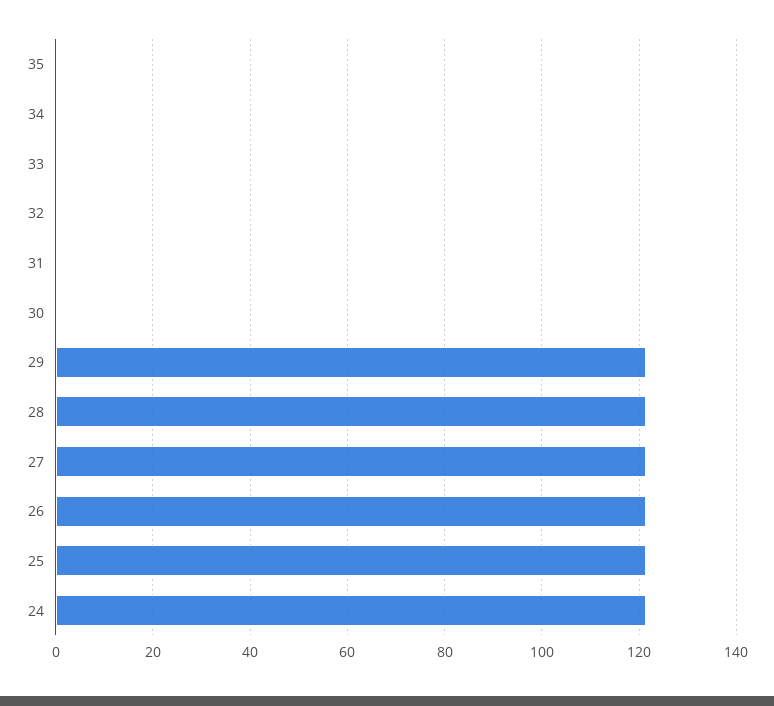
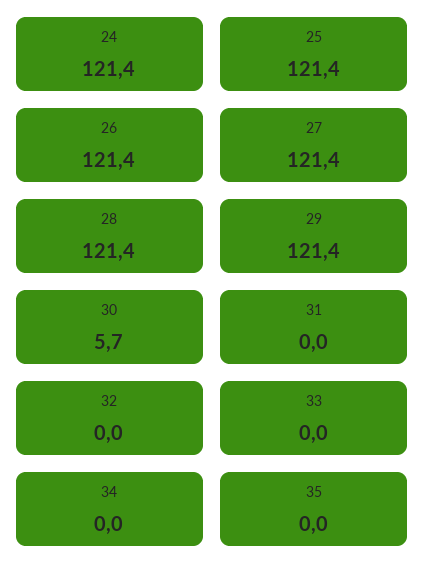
30: 0 -> 5.7

